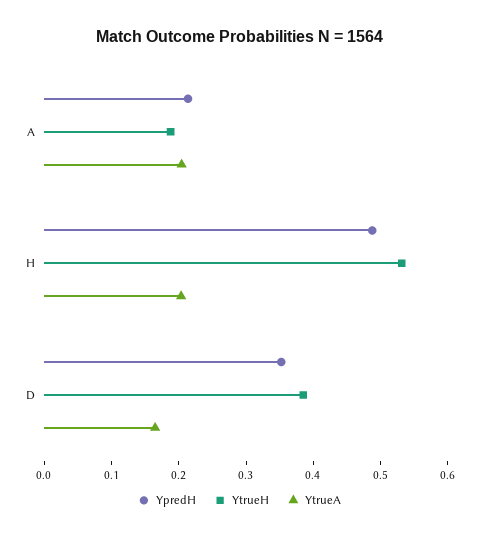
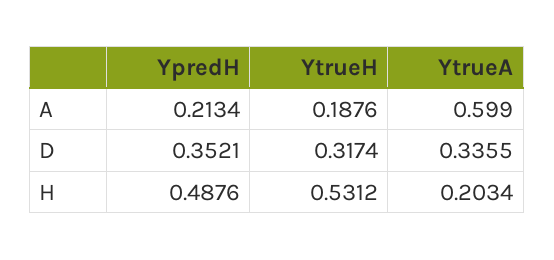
YtrueA, A: 0.2 -> 0.599
YtrueH, D: 0.38 -> 0.3174
YtrueA, D: 0.16 -> 0.3355

